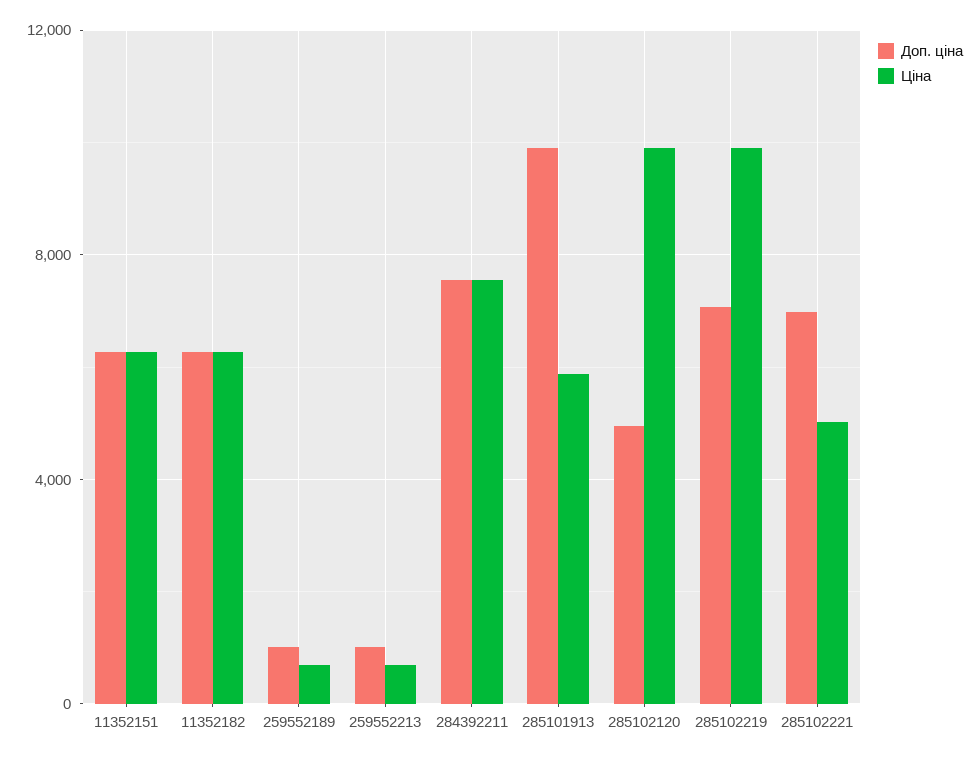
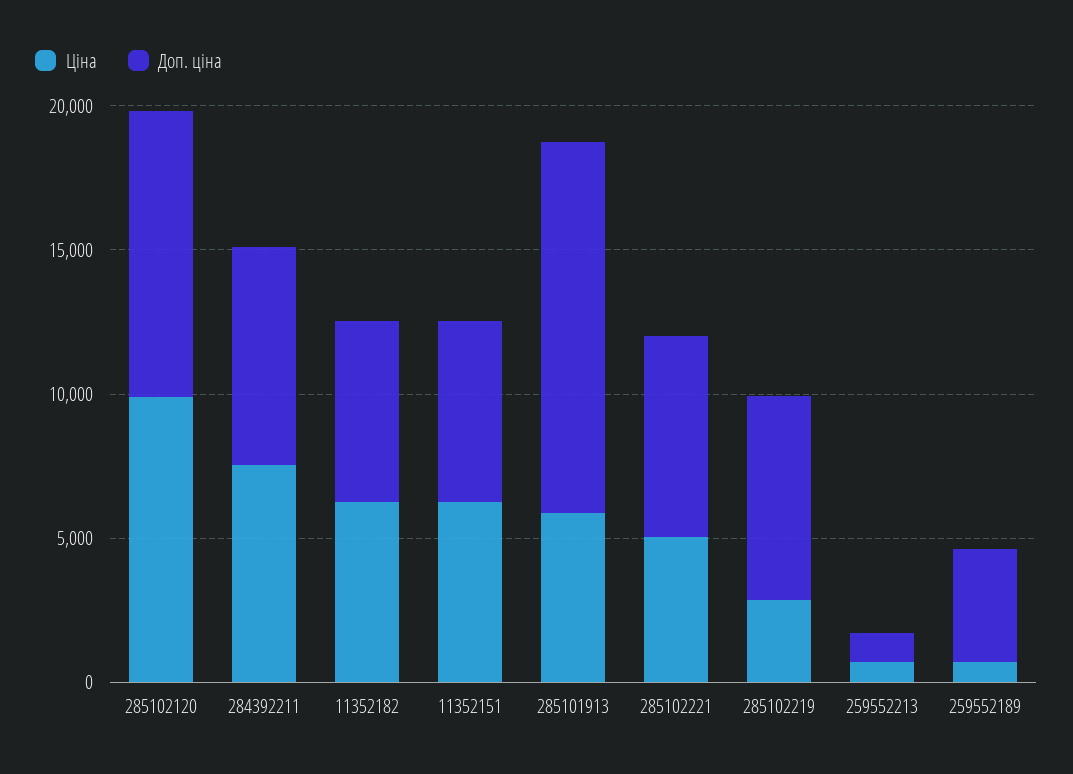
Доп. ціна, 259552189: 1000 -> 4000
Доп. ціна, 285101913: 10000 -> 13000
Доп. ціна, 285102120: 5000 -> 10000
Ціна, 285102219: 10000 -> 3000

